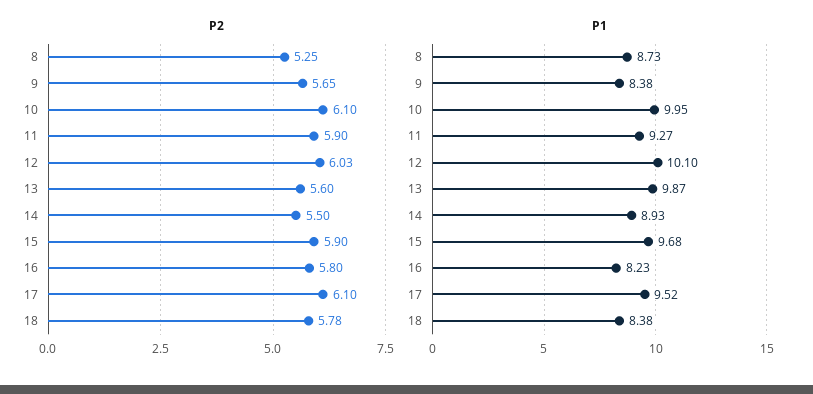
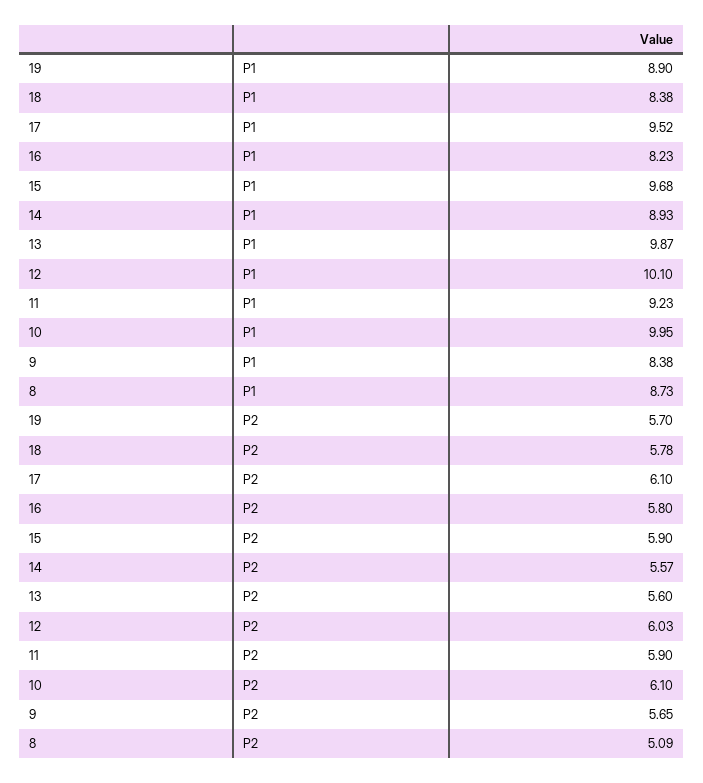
P2, 8: 5.25 -> 5.09
P2, 14: 5.5 -> 5.57
P1, 11: 9.27 -> 9.23
P1, 19: none -> 8.9
P2, 19: none -> 5.7

